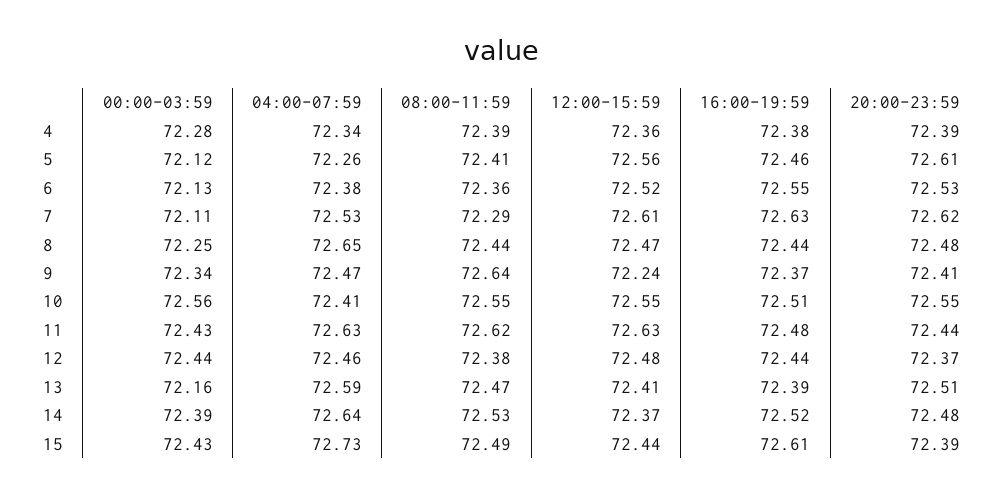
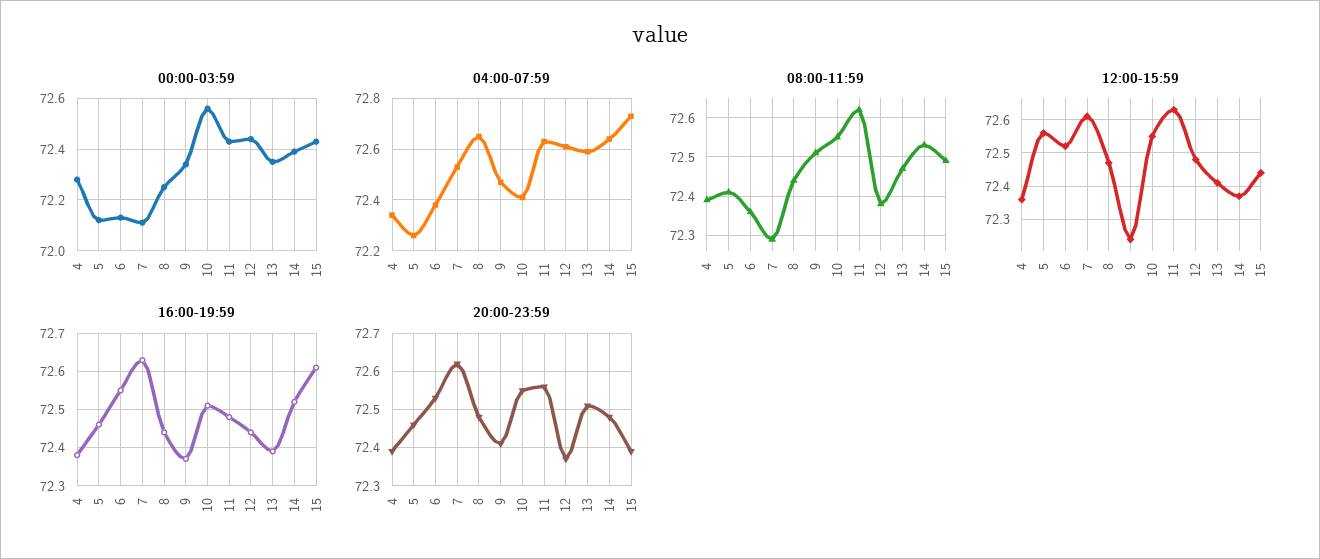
20:00-23:59, 5: 72.61 -> 72.45
08:00-11:59, 9: 72.64 -> 72.5
20:00-23:59, 11: 72.44 -> 72.55
04:00-07:59, 12: 72.46 -> 72.6
00:00-03:59, 13: 72.16 -> 72.35

